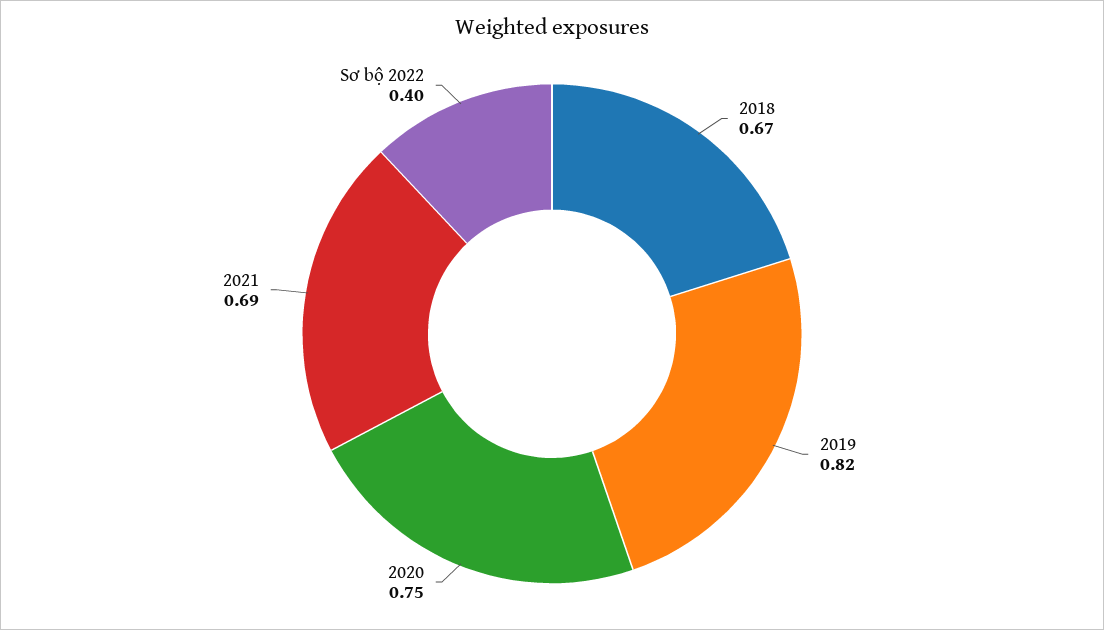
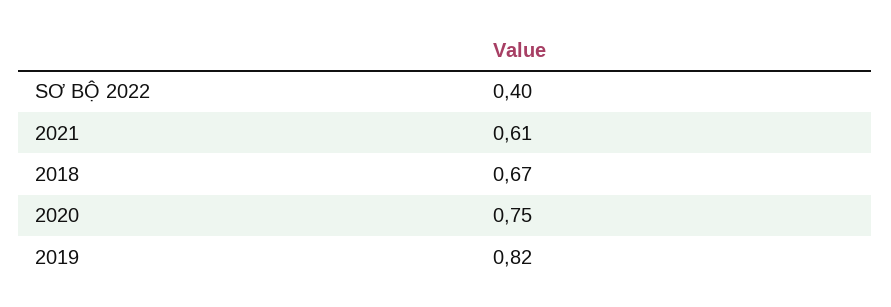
2021: 0.69 -> 0.61

